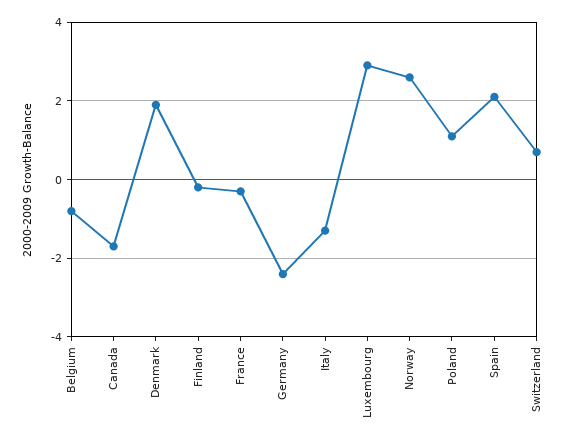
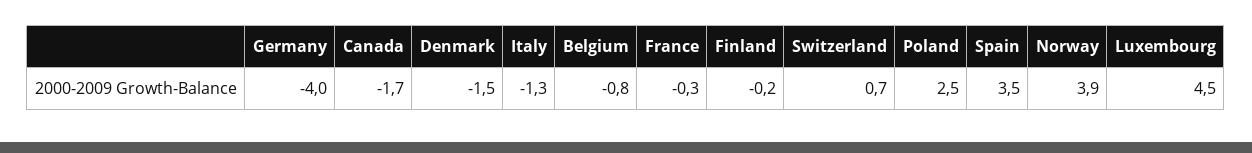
Denmark: 2 -> -1.5
Germany: -2.5 -> -4
Luxembourg: 3 -> 4.5
Norway: 2.5 -> 3.9
Poland: 1 -> 2.5
Spain: 2 -> 3.5

